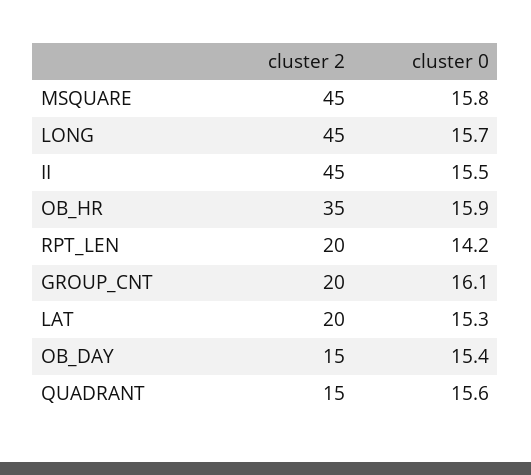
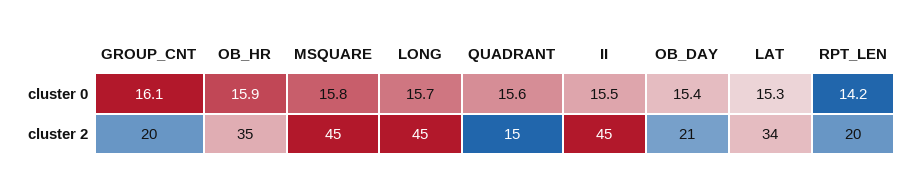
cluster 2, LAT: 20 -> 34
cluster 2, OB_DAY: 15 -> 21

